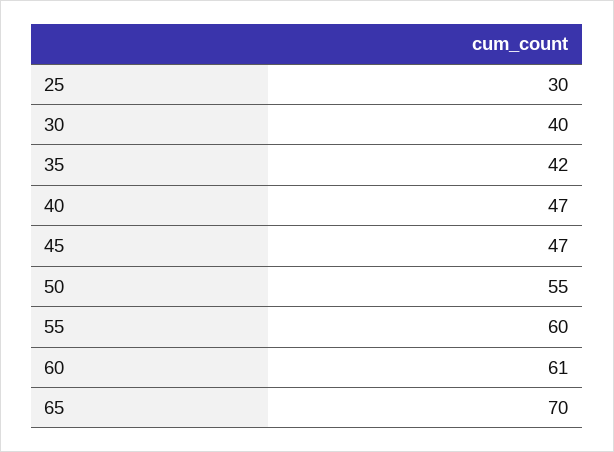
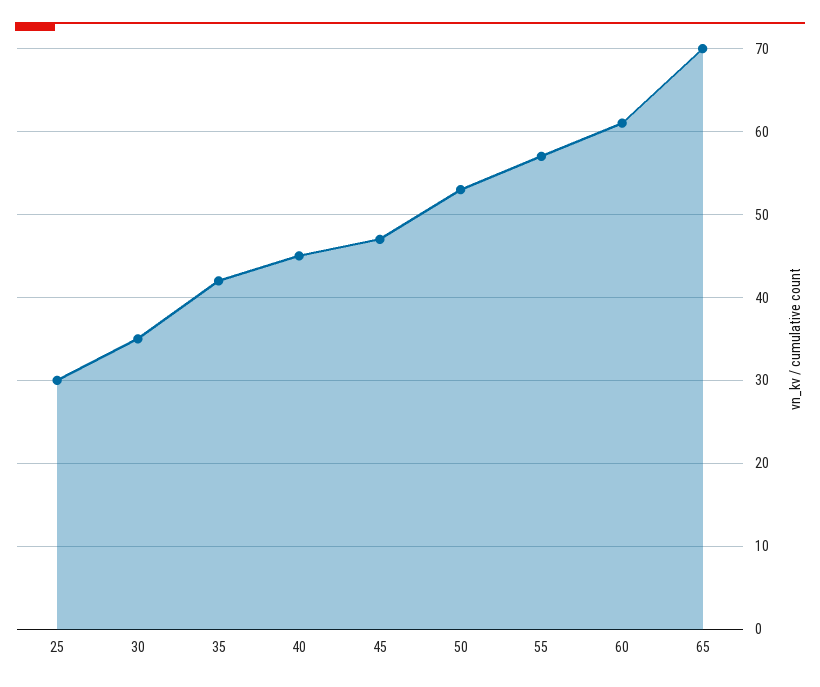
30: 40 -> 35
40: 47 -> 45
50: 55 -> 53
55: 60 -> 57

